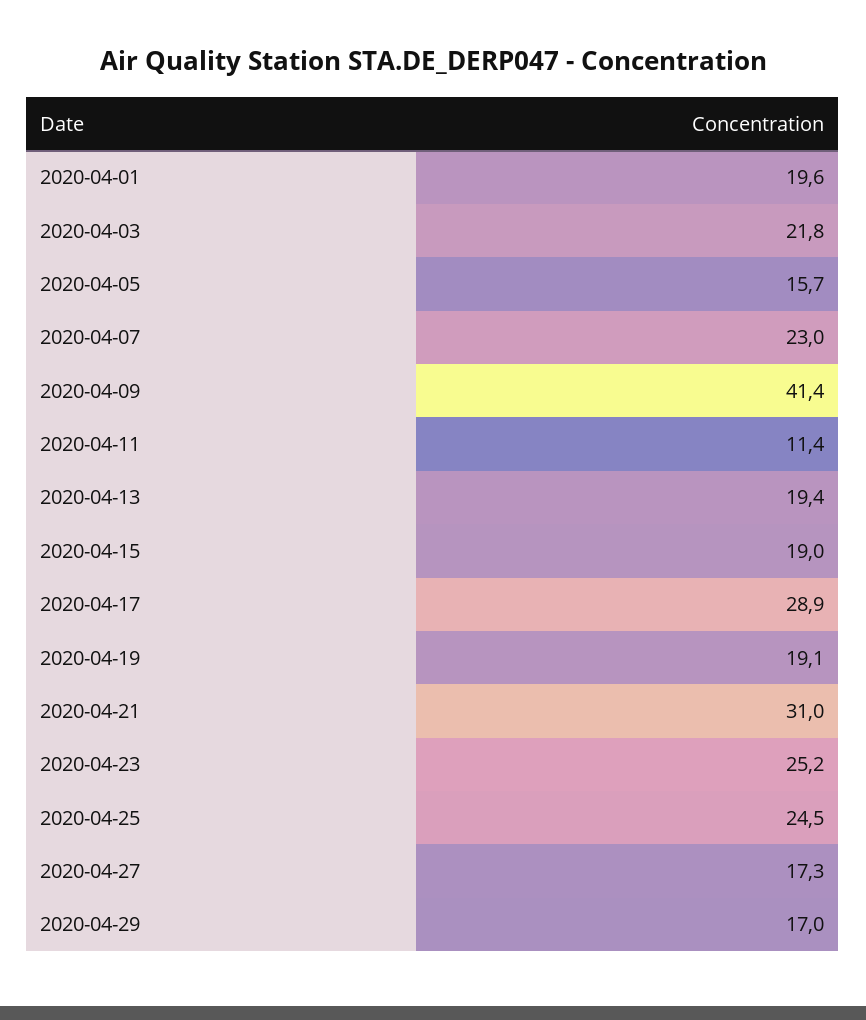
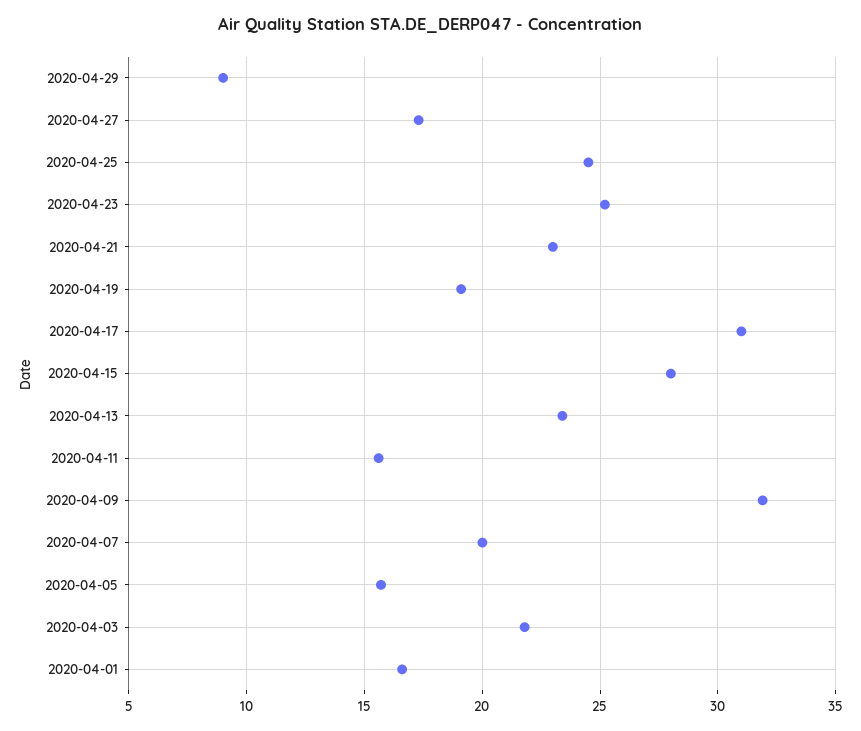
2020-04-01: 19.6 -> 16.5
2020-04-07: 23 -> 20
2020-04-09: 41.4 -> 32
2020-04-11: 11.4 -> 15.5
2020-04-13: 19.4 -> 23.5
2020-04-15: 19 -> 28
2020-04-17: 28.9 -> 31
2020-04-21: 31 -> 23
2020-04-29: 17 -> 9

